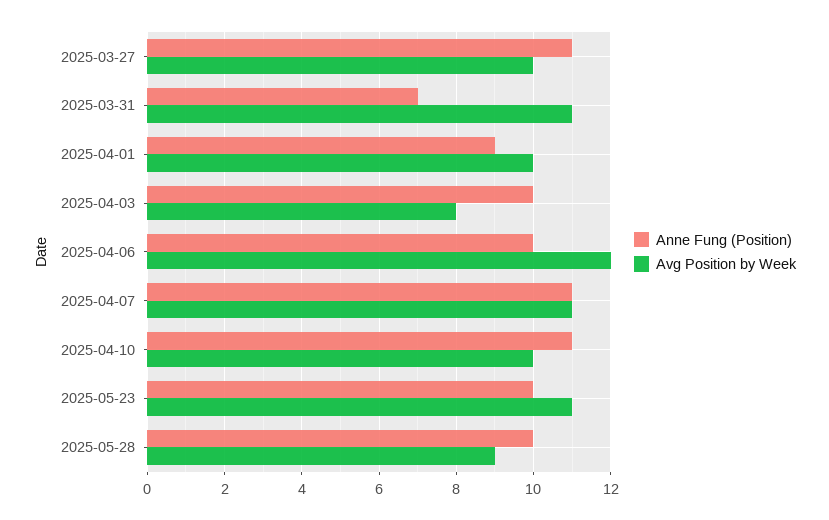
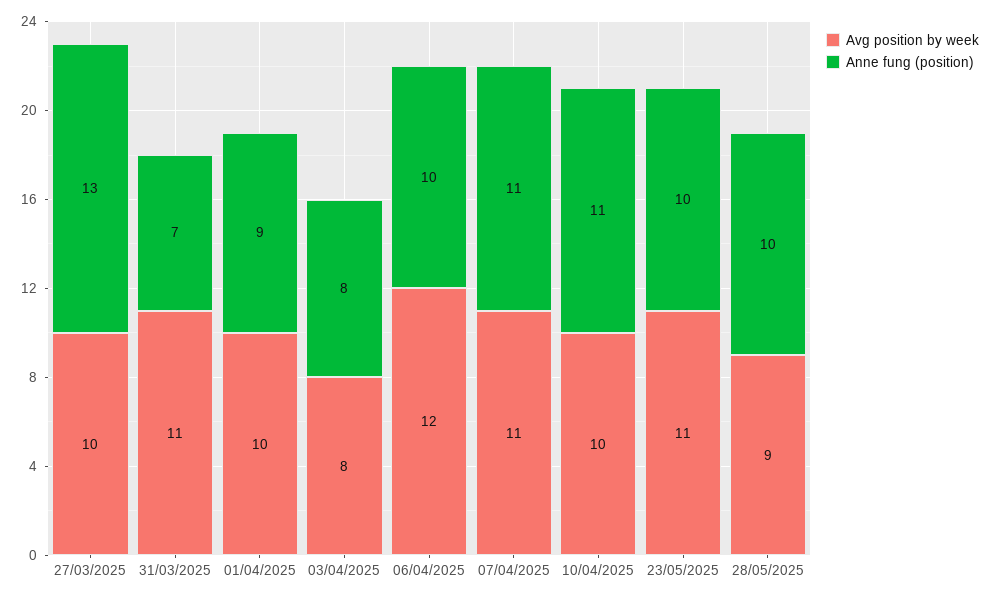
Anne Fung (Position), 2025-03-27: 11 -> 13
Anne Fung (Position), 2025-04-03: 10 -> 8

